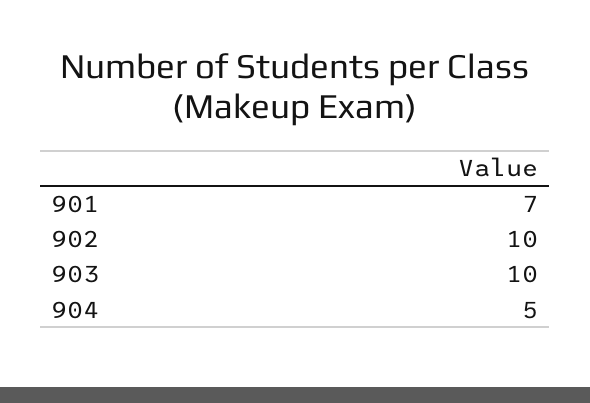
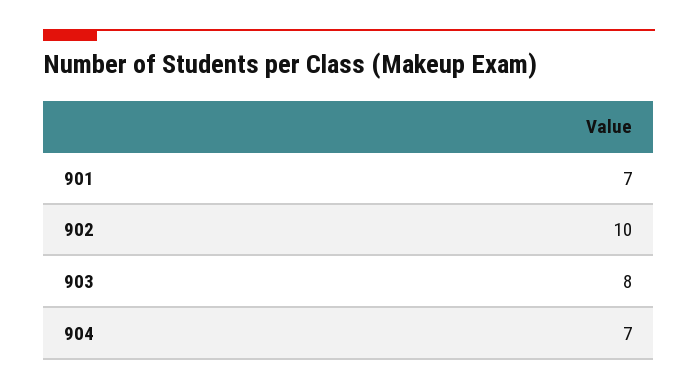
903: 10 -> 8
904: 5 -> 7

